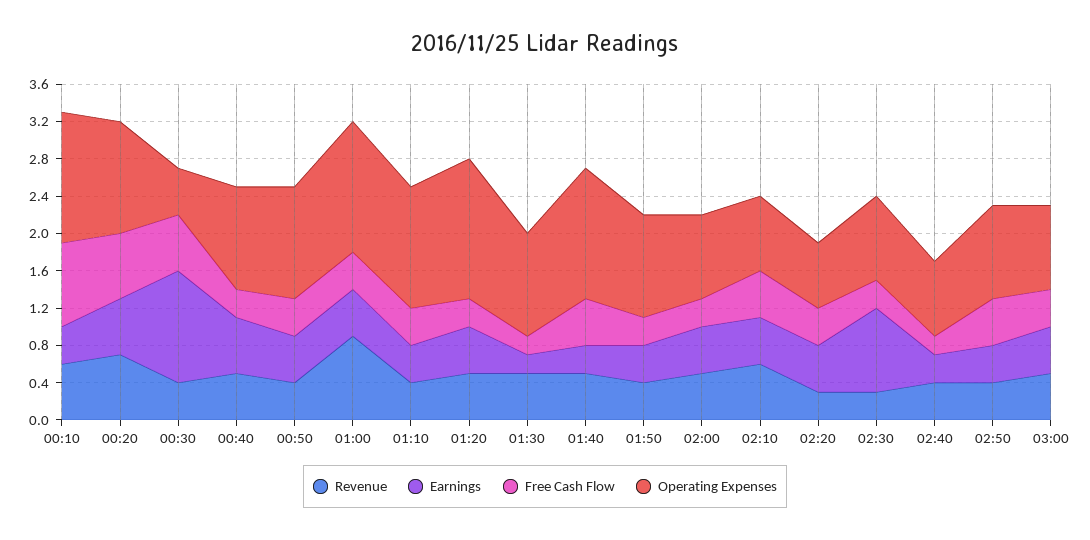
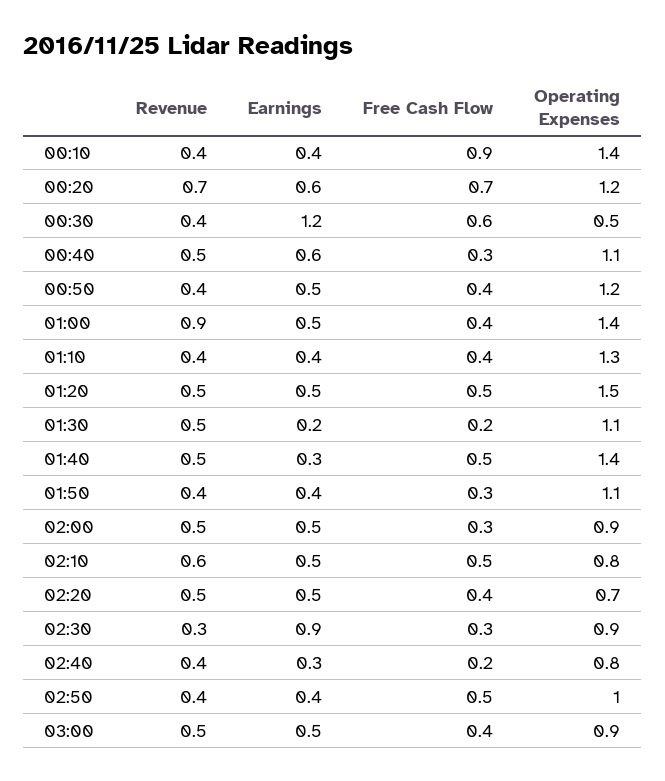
Revenue, 00:10: 0.6 -> 0.4
Free Cash Flow, 01:20: 0.3 -> 0.5
Revenue, 02:20: 0.3 -> 0.5

